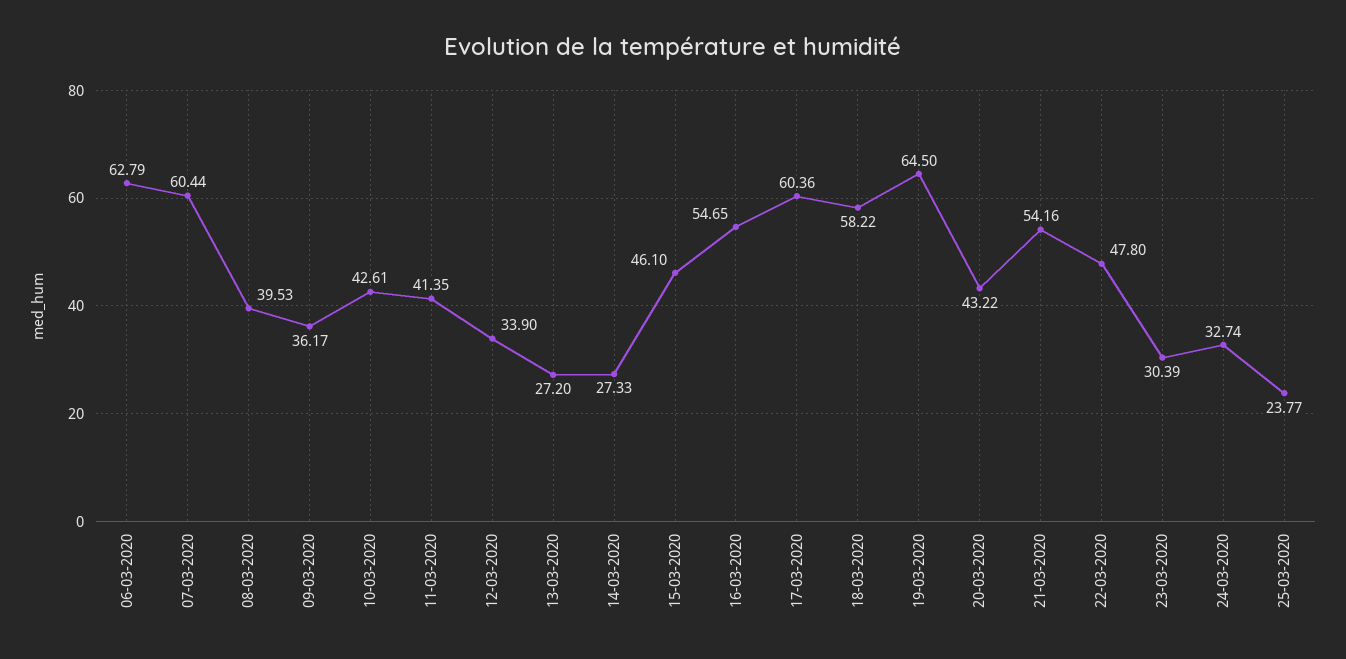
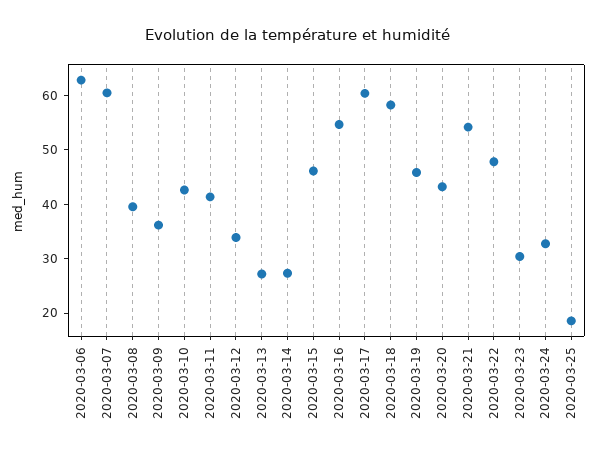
19-03-2020: 64.5 -> 46
25-03-2020: 23.77 -> 18

